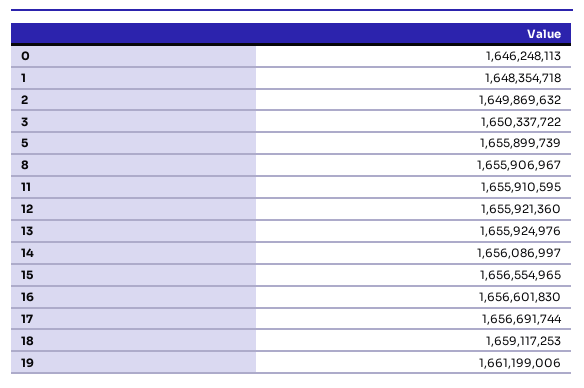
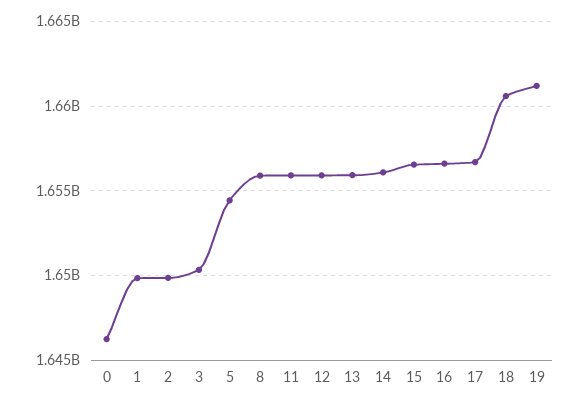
1: 1648354718 -> 1650000000
5: 1655899739 -> 1654500000
18: 1659117253 -> 1660500000

